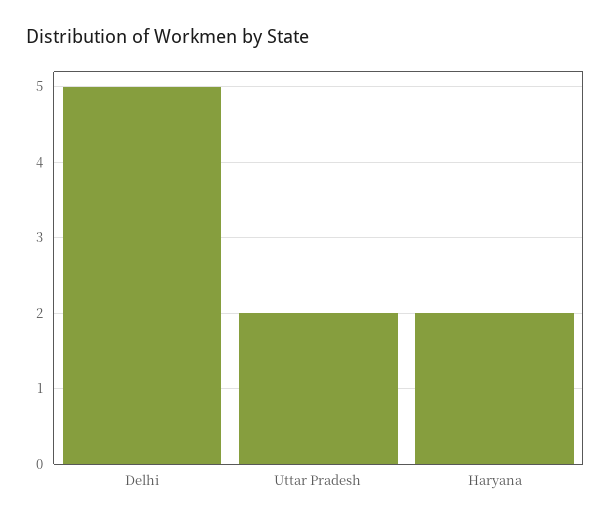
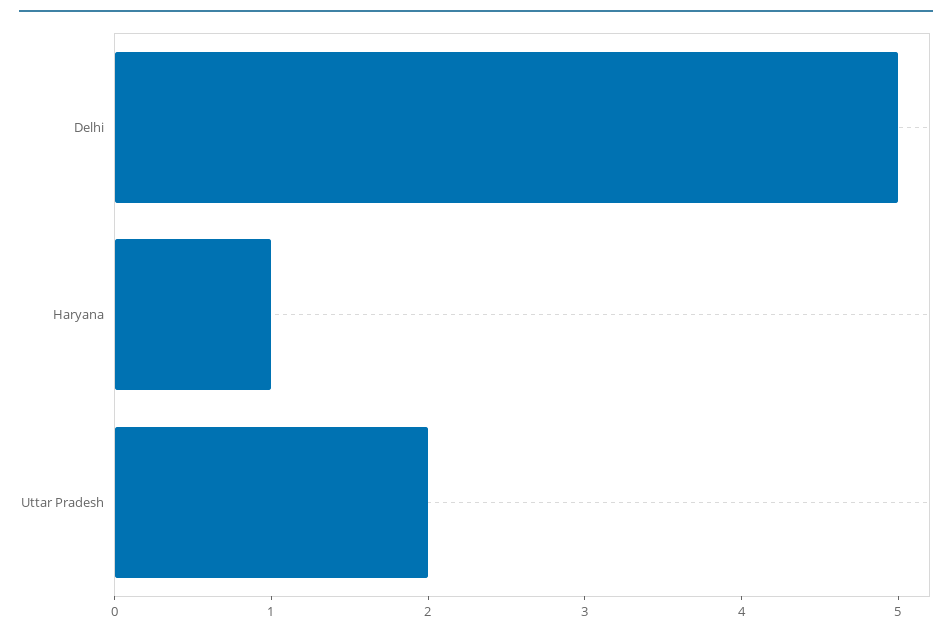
Haryana: 2 -> 1

